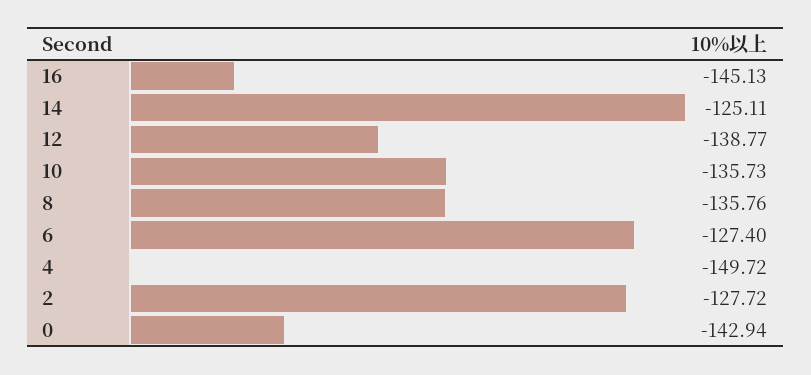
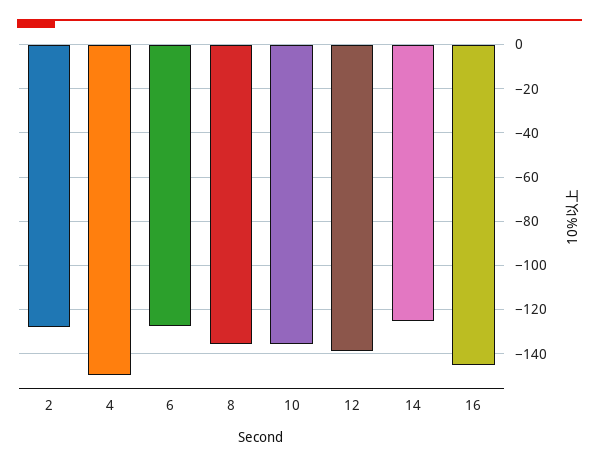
0: -142.94 -> none

